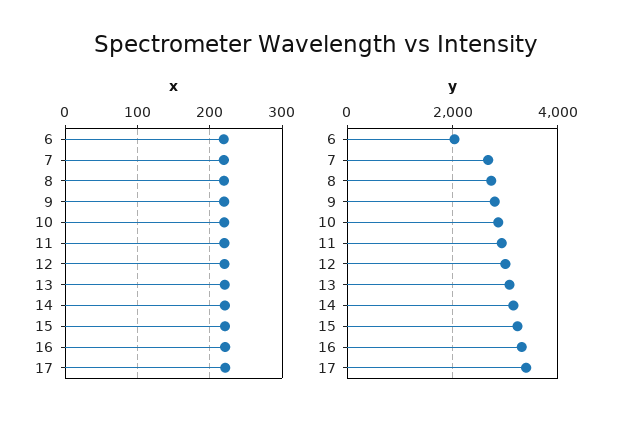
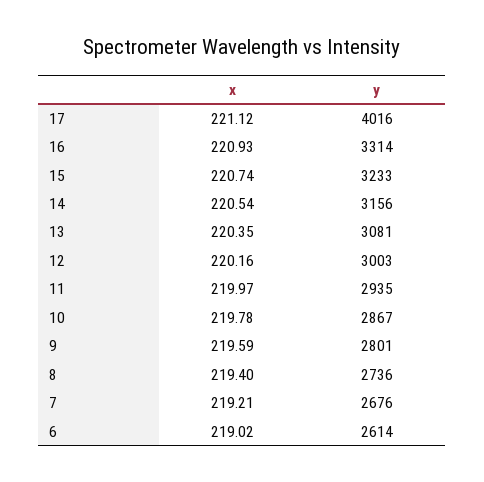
y, 6: 2000 -> 2614
y, 17: 3400 -> 4016

